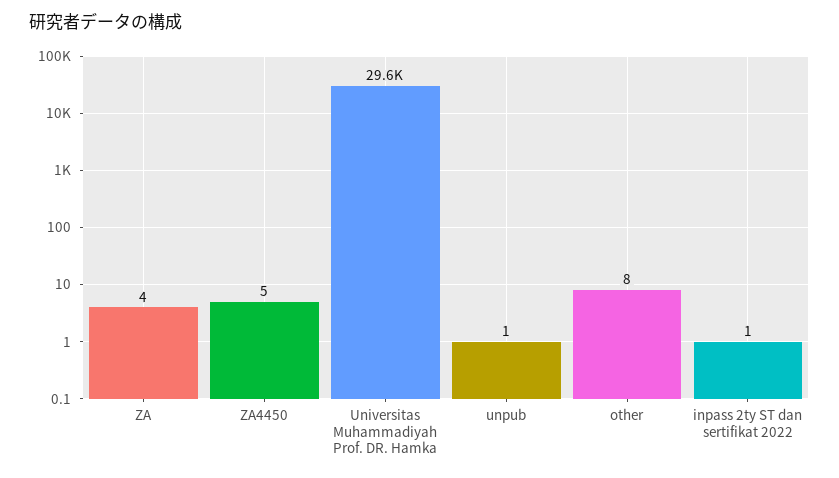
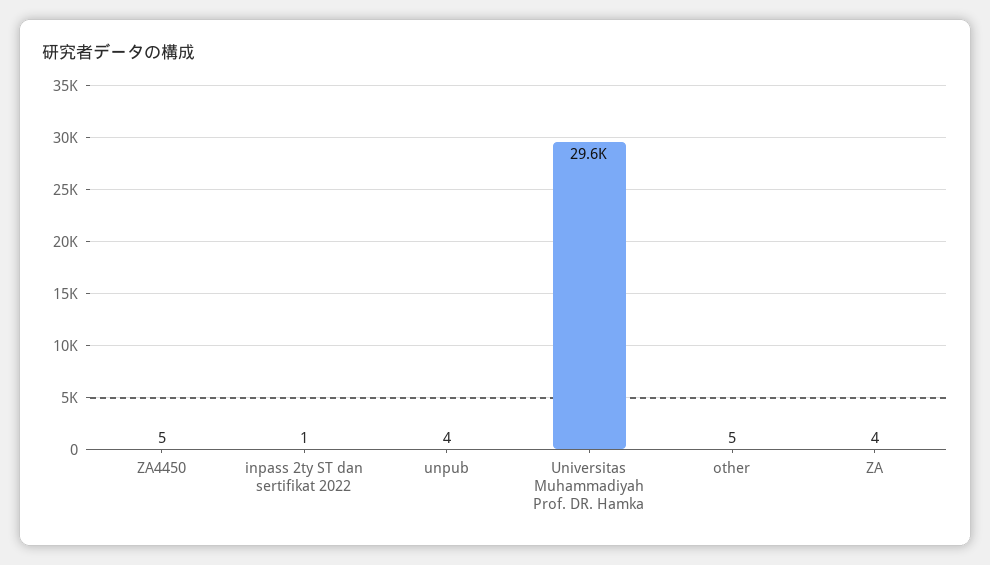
unpub: 1 -> 4
other: 8 -> 5

